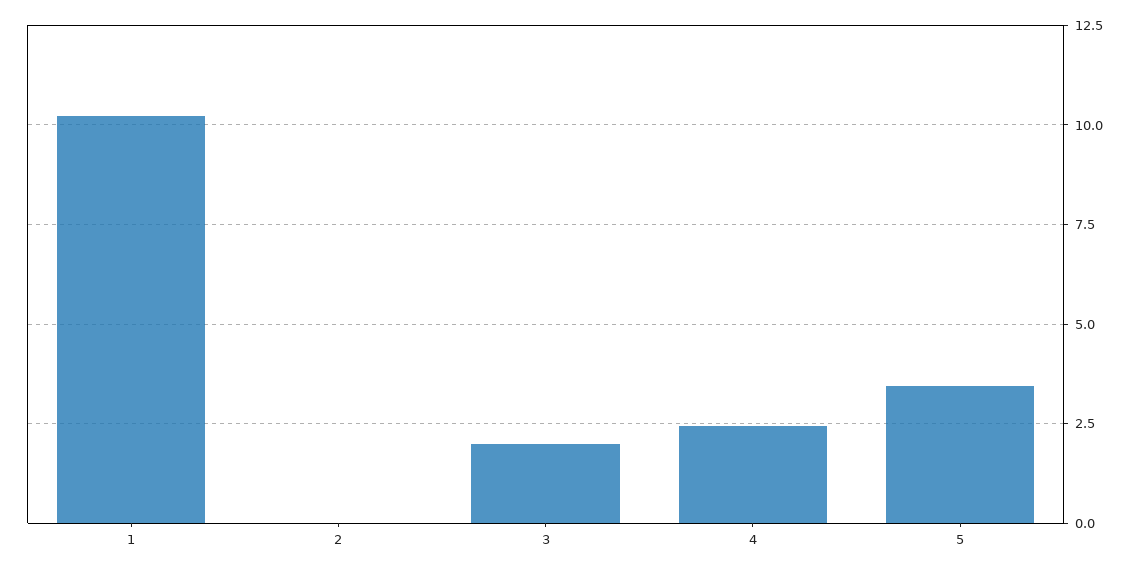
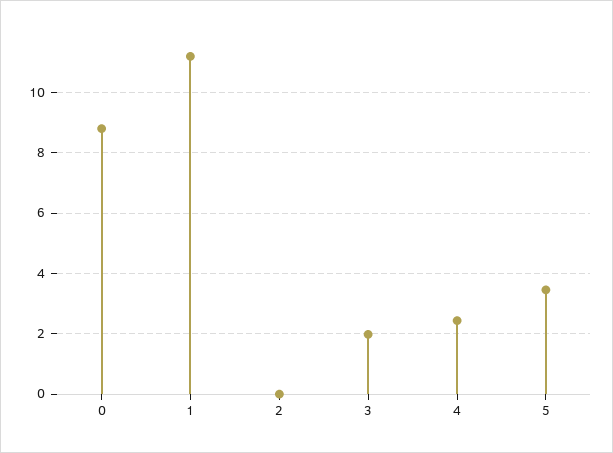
1: 10.25 -> 11.2
0: none -> 8.8

